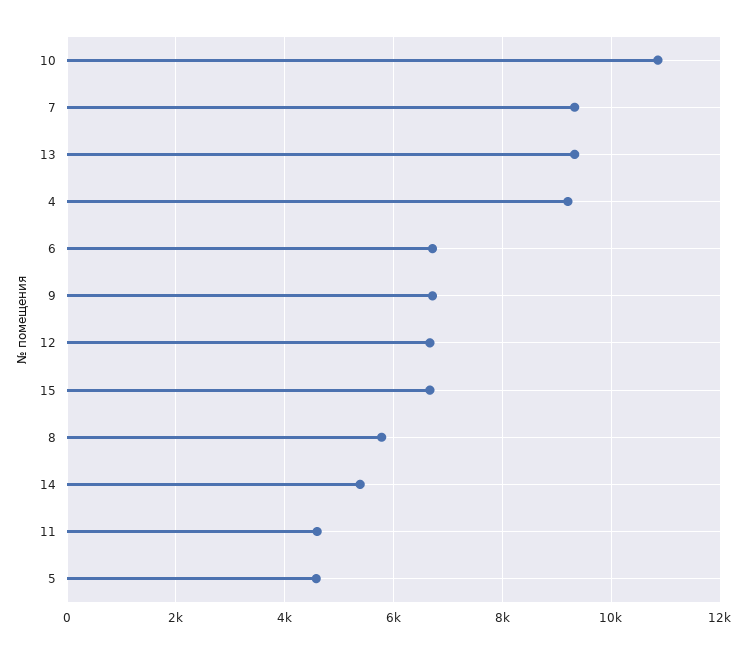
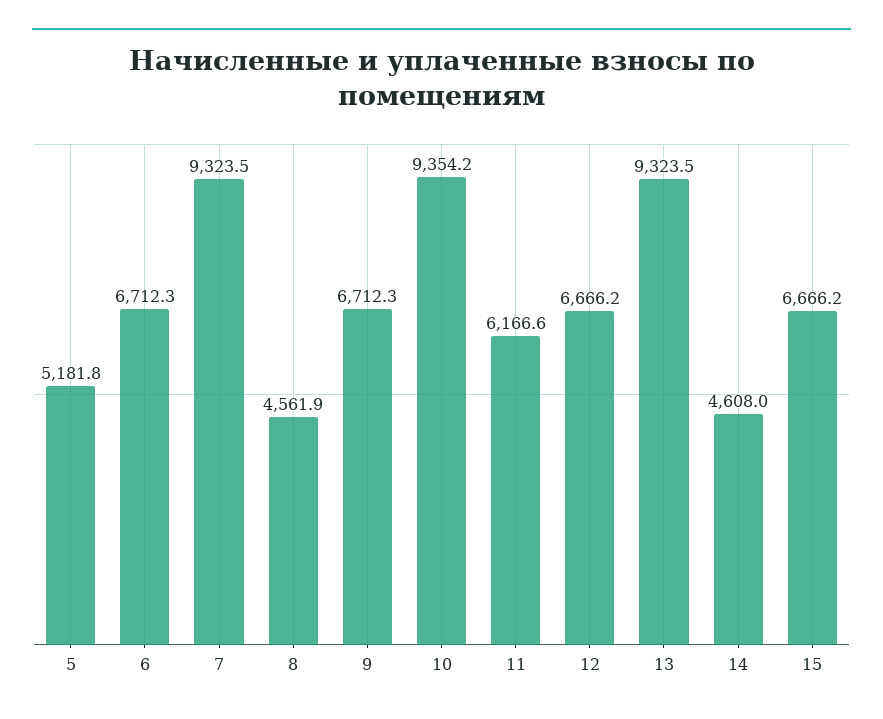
10: 10800 -> 9354.2
4: 9200 -> none
8: 5800 -> 4561.9
14: 5400 -> 4608
11: 4600 -> 6166.6
5: 4600 -> 5181.8

